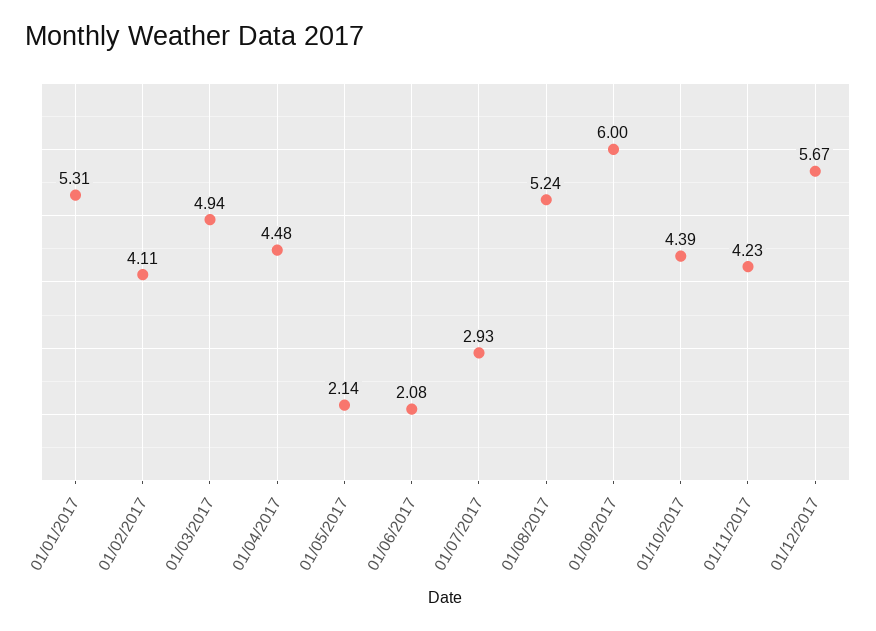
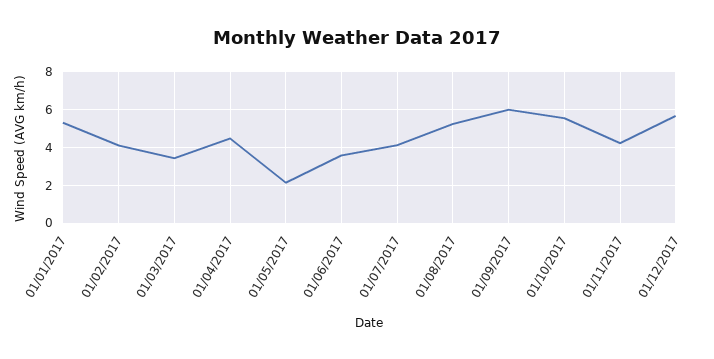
01/03/2017: 4.94 -> 3.5
01/06/2017: 2.08 -> 3.5
01/07/2017: 2.93 -> 4
01/10/2017: 4.39 -> 5.5

